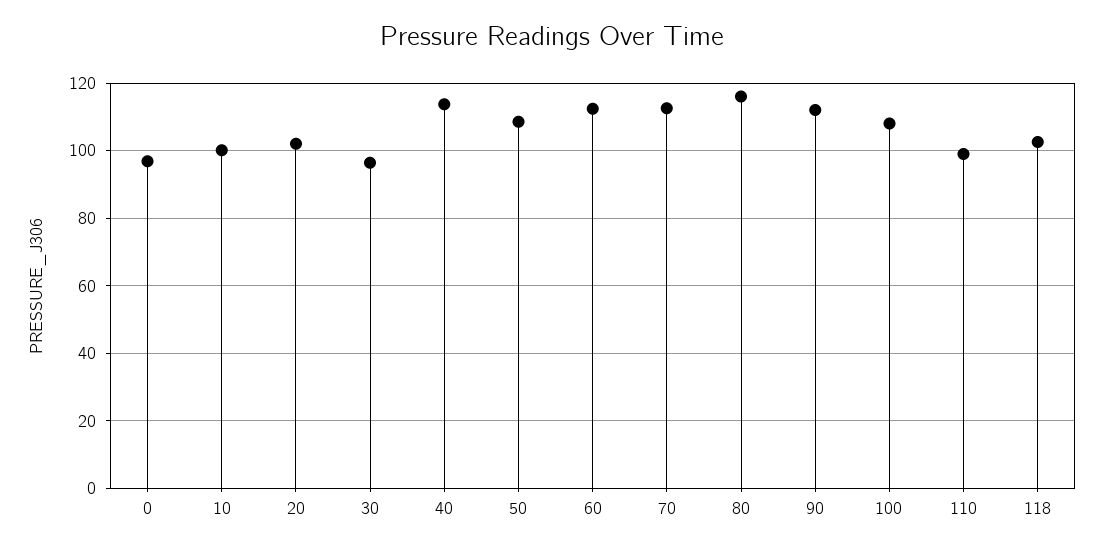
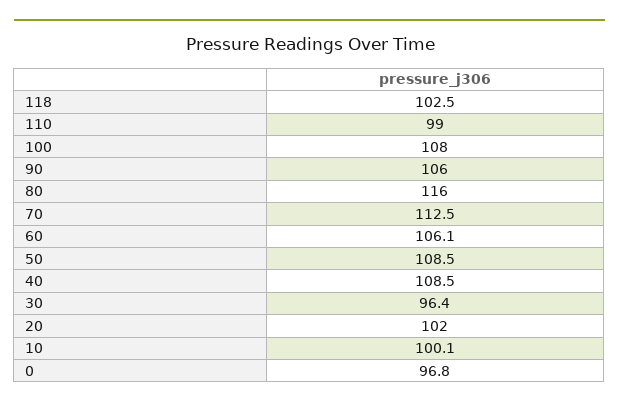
40: 114 -> 108.5
60: 112 -> 106.1
90: 112 -> 106

